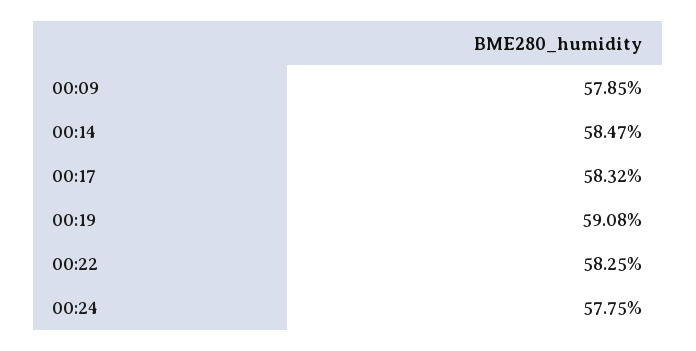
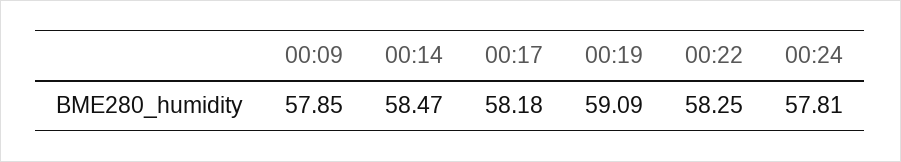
00:17: 58.32 -> 58.18
00:19: 59.08 -> 59.09
00:24: 57.75 -> 57.81

